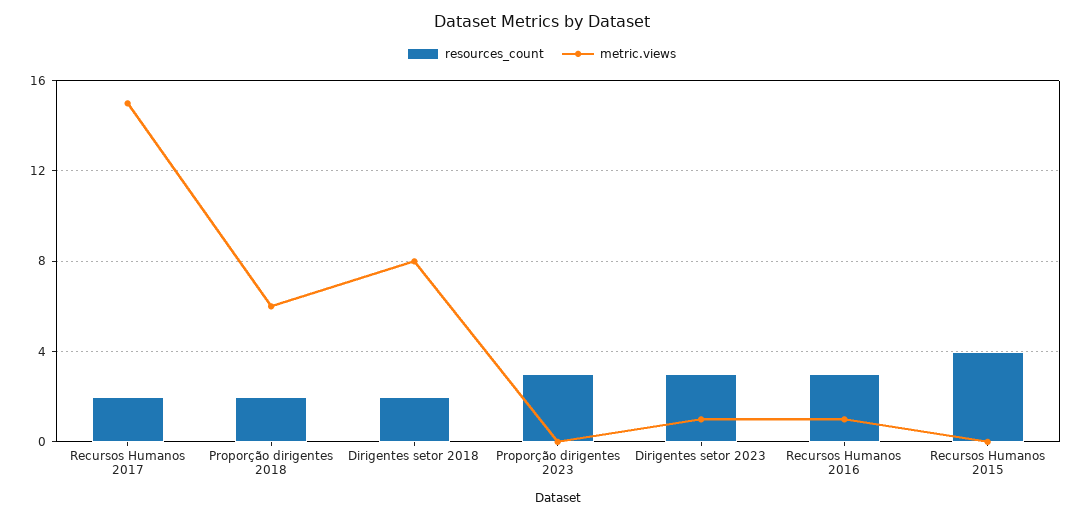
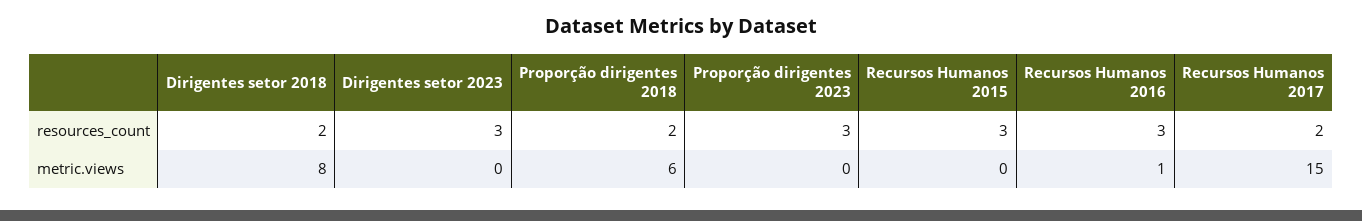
metric.views, Dirigentes setor 2023: 1 -> 0
resources_count, Recursos Humanos 2015: 4 -> 3

